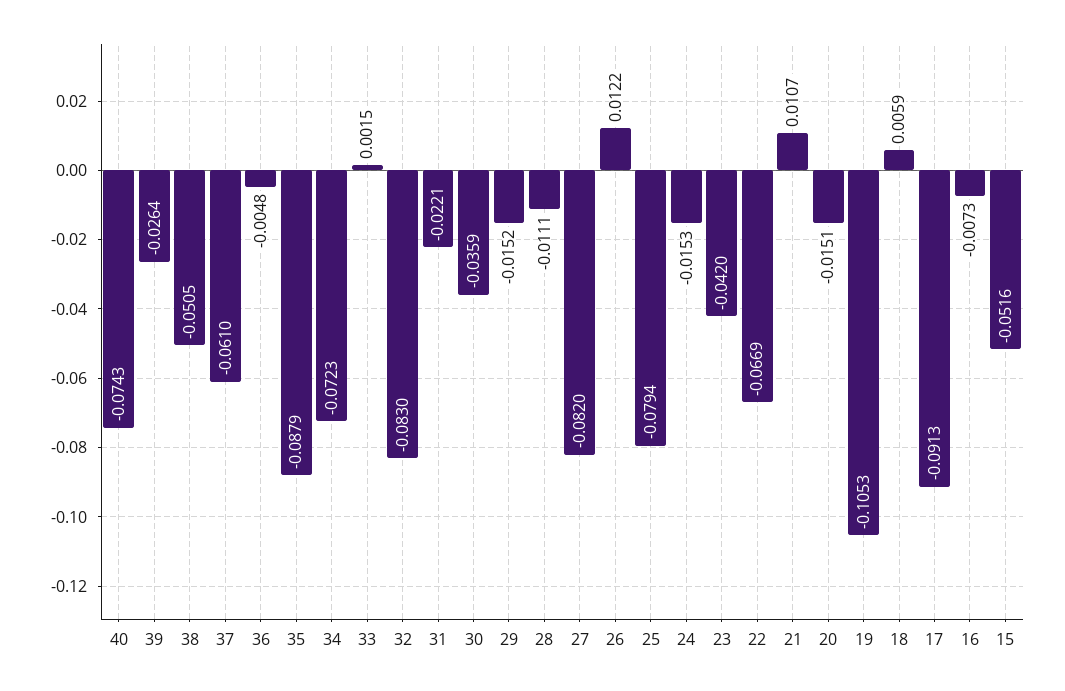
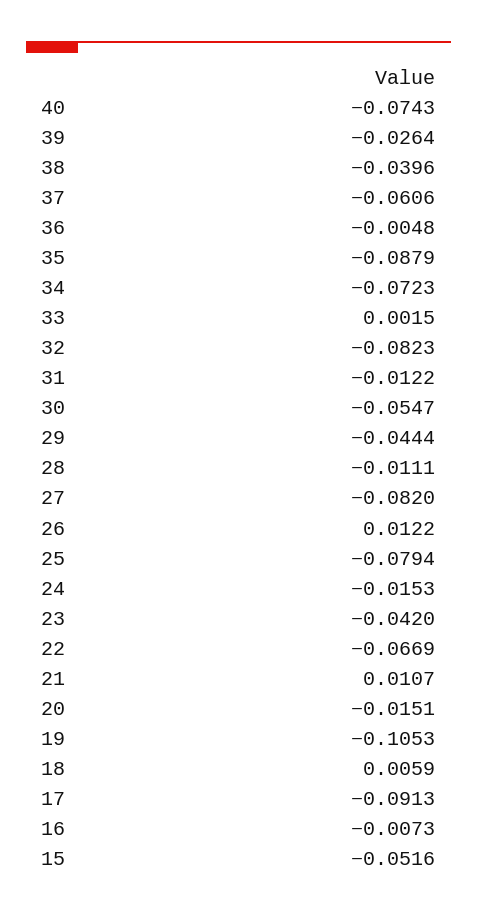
38: -0.0505 -> -0.0396
37: -0.061 -> -0.0606
32: -0.083 -> -0.0823
31: -0.0221 -> -0.0122
30: -0.0359 -> -0.0547
29: -0.0152 -> -0.0444

